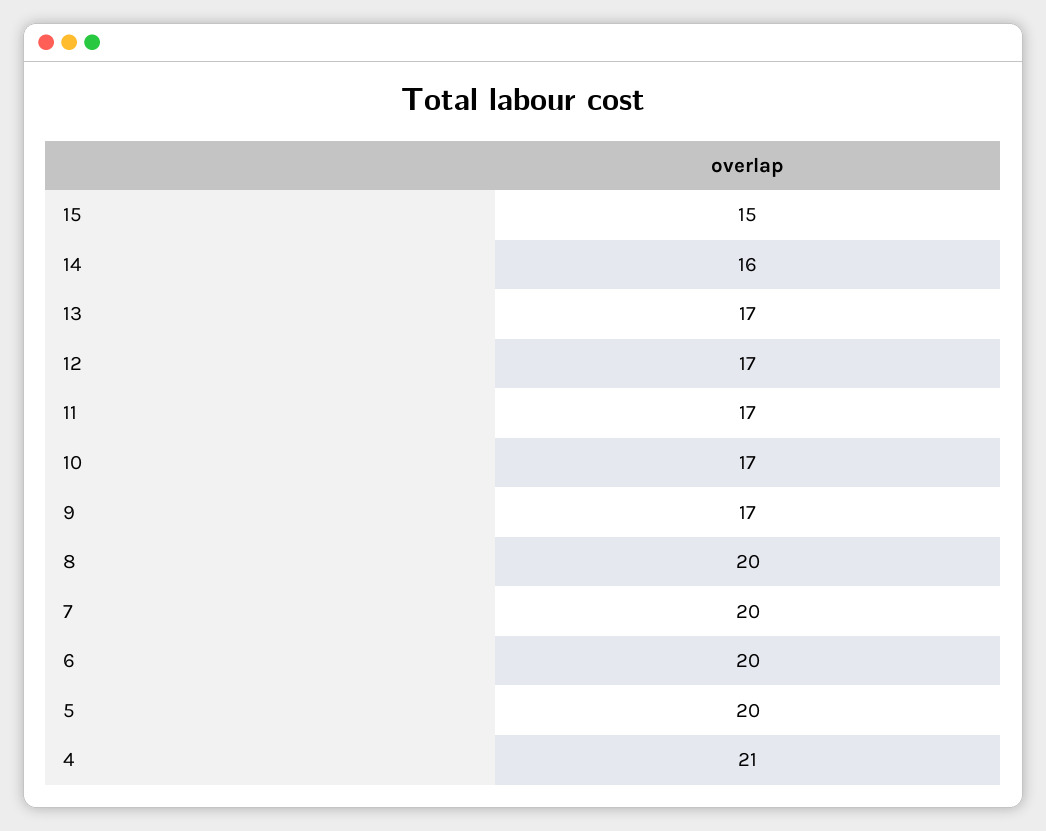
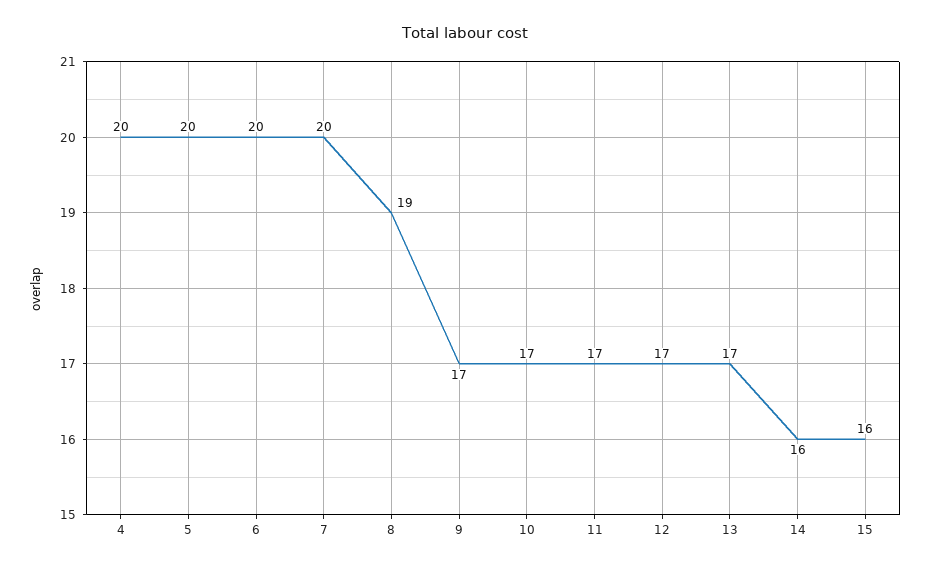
15: 15 -> 16
8: 20 -> 19
4: 21 -> 20

